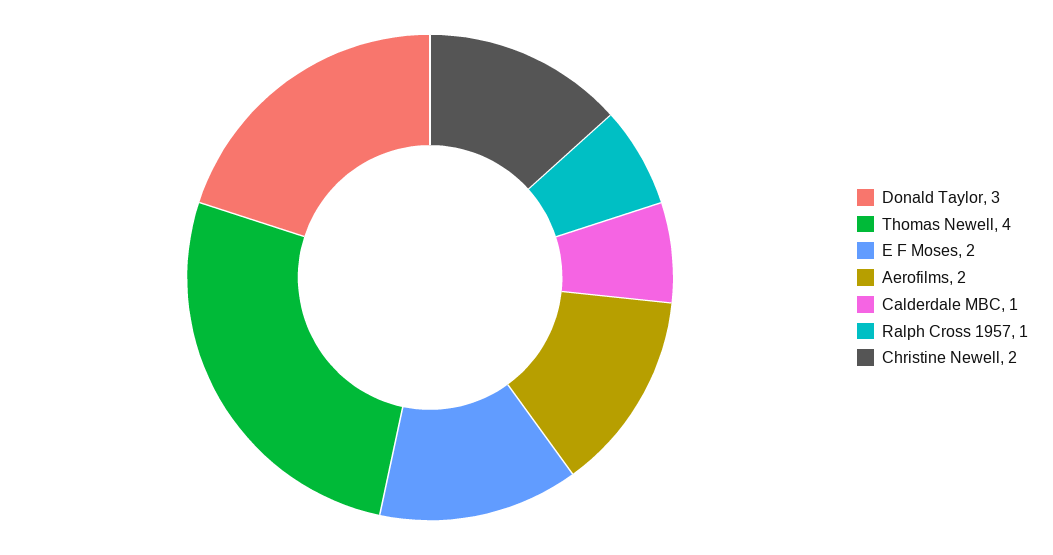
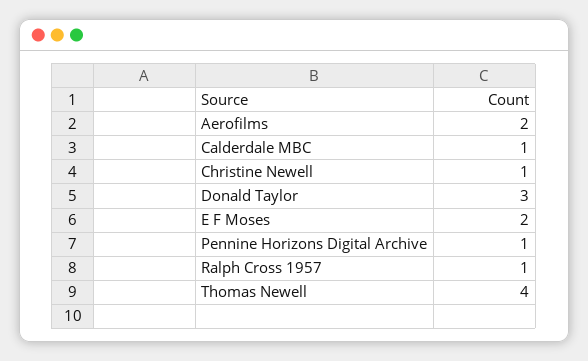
Christine Newell: 2 -> 1
Pennine Horizons Digital Archive: none -> 1

